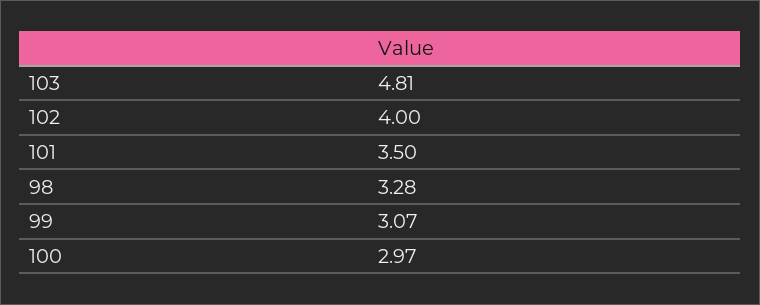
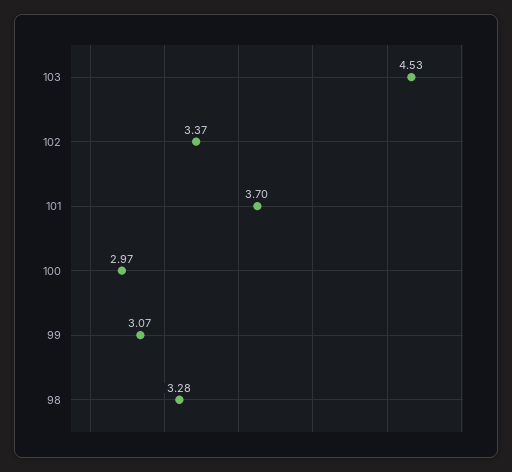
103: 4.81 -> 4.53
102: 4 -> 3.37
101: 3.5 -> 3.7

